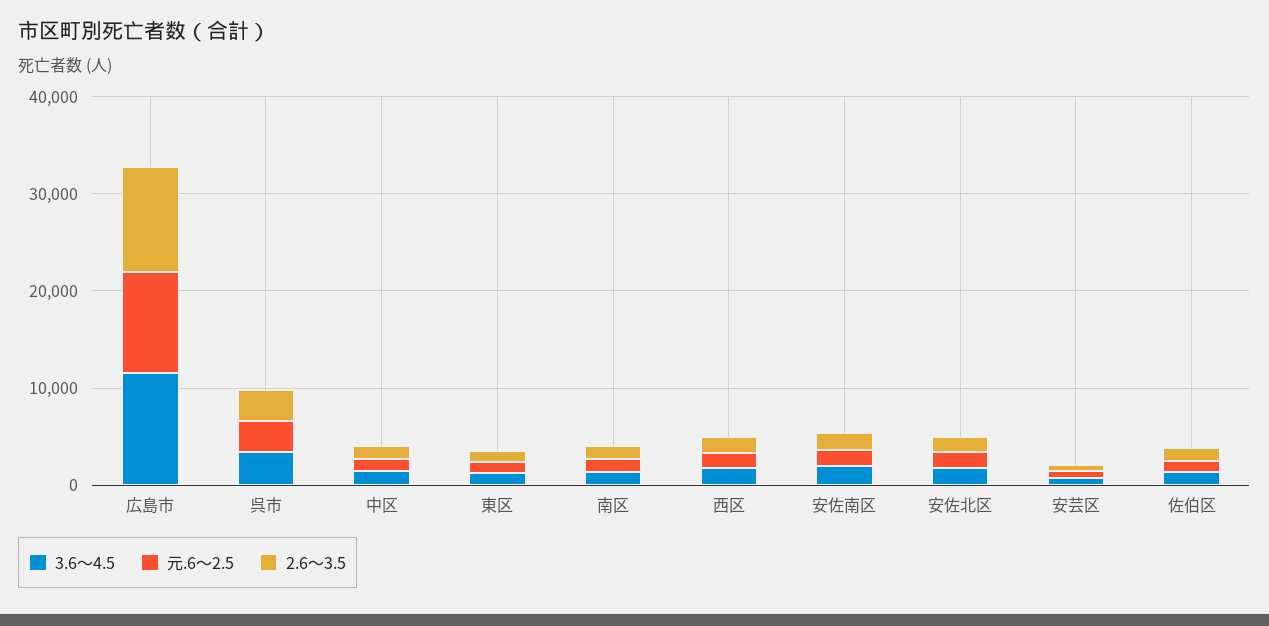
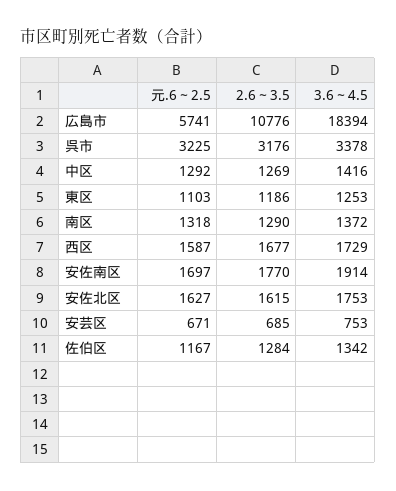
3.6～4.5, 広島市: 12000 -> 18394
元.6～2.5, 広島市: 10000 -> 5741

